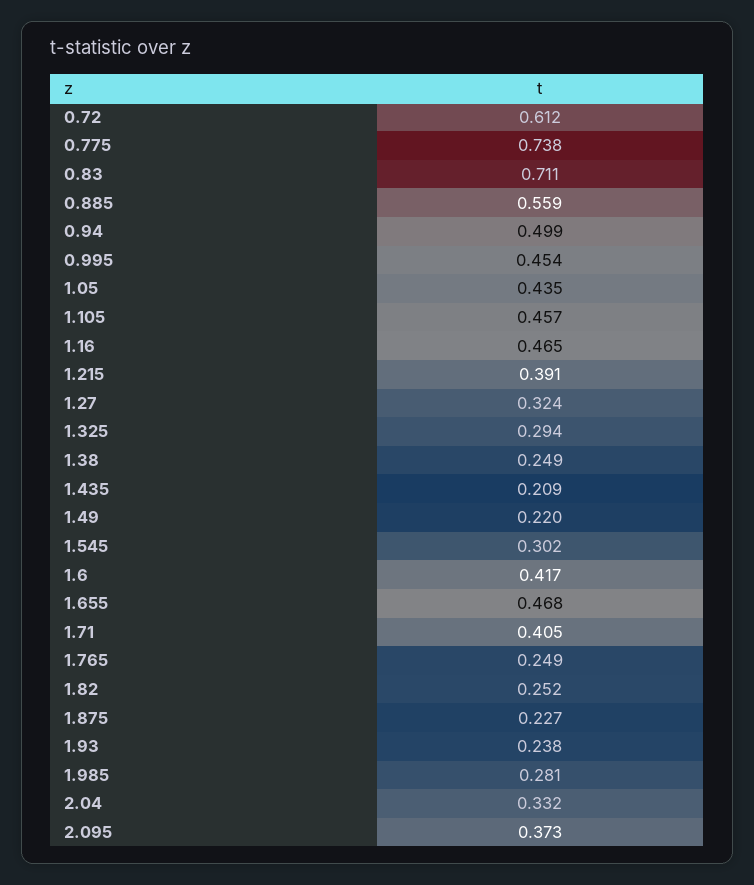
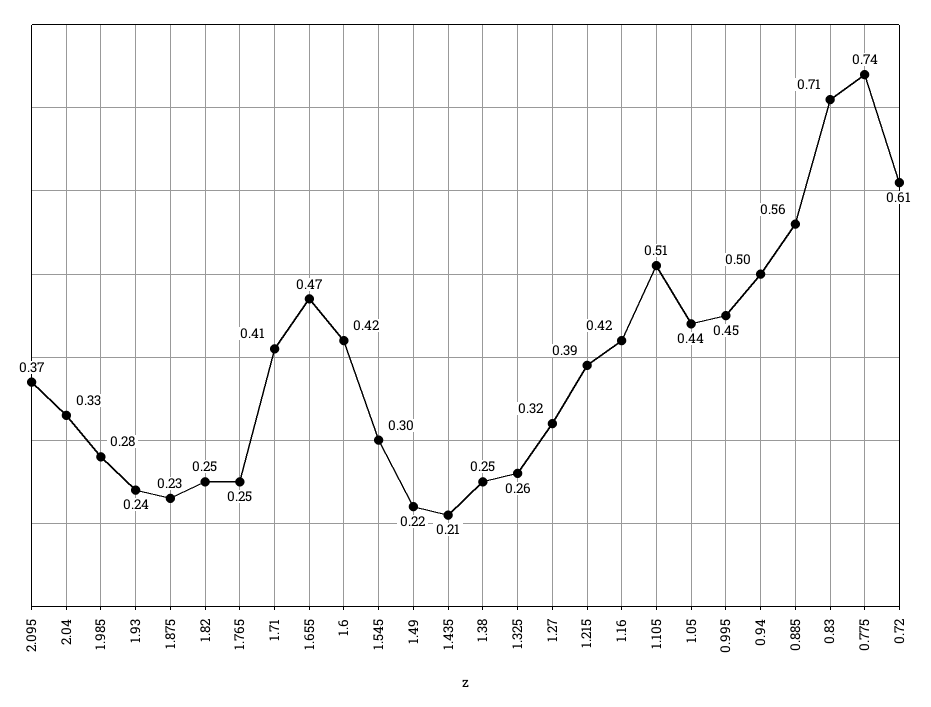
1.105: 0.457 -> 0.51
1.16: 0.465 -> 0.42
1.325: 0.294 -> 0.26

